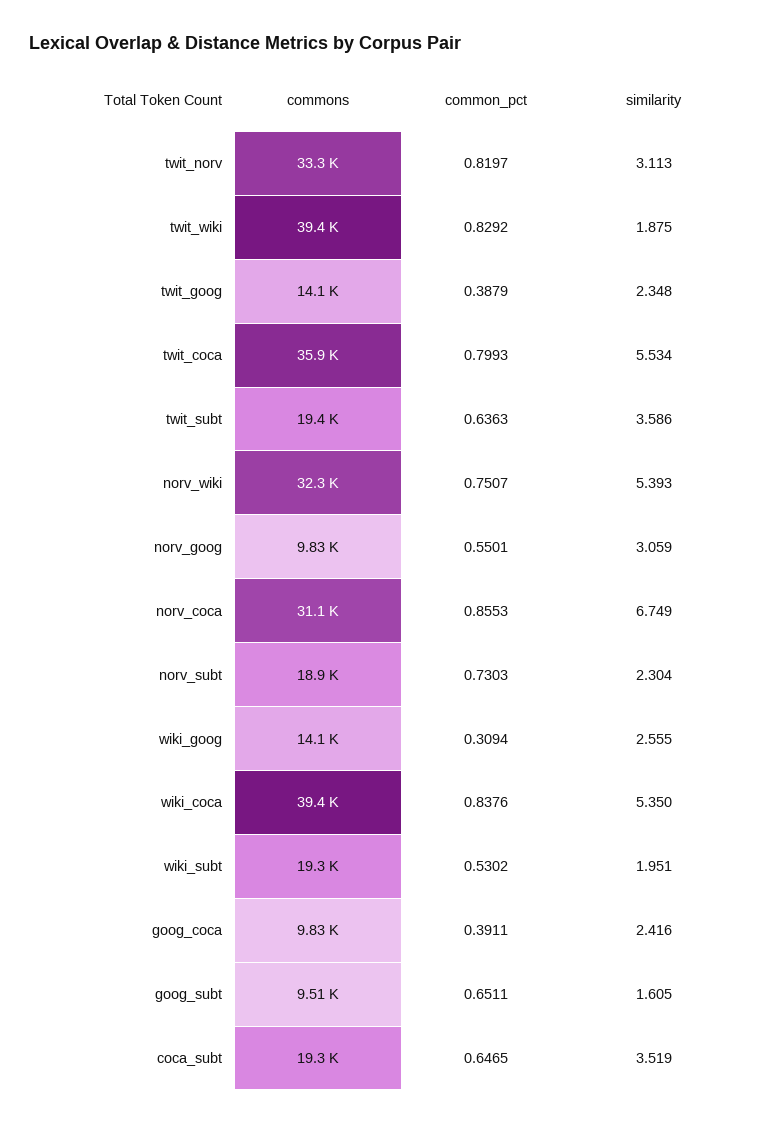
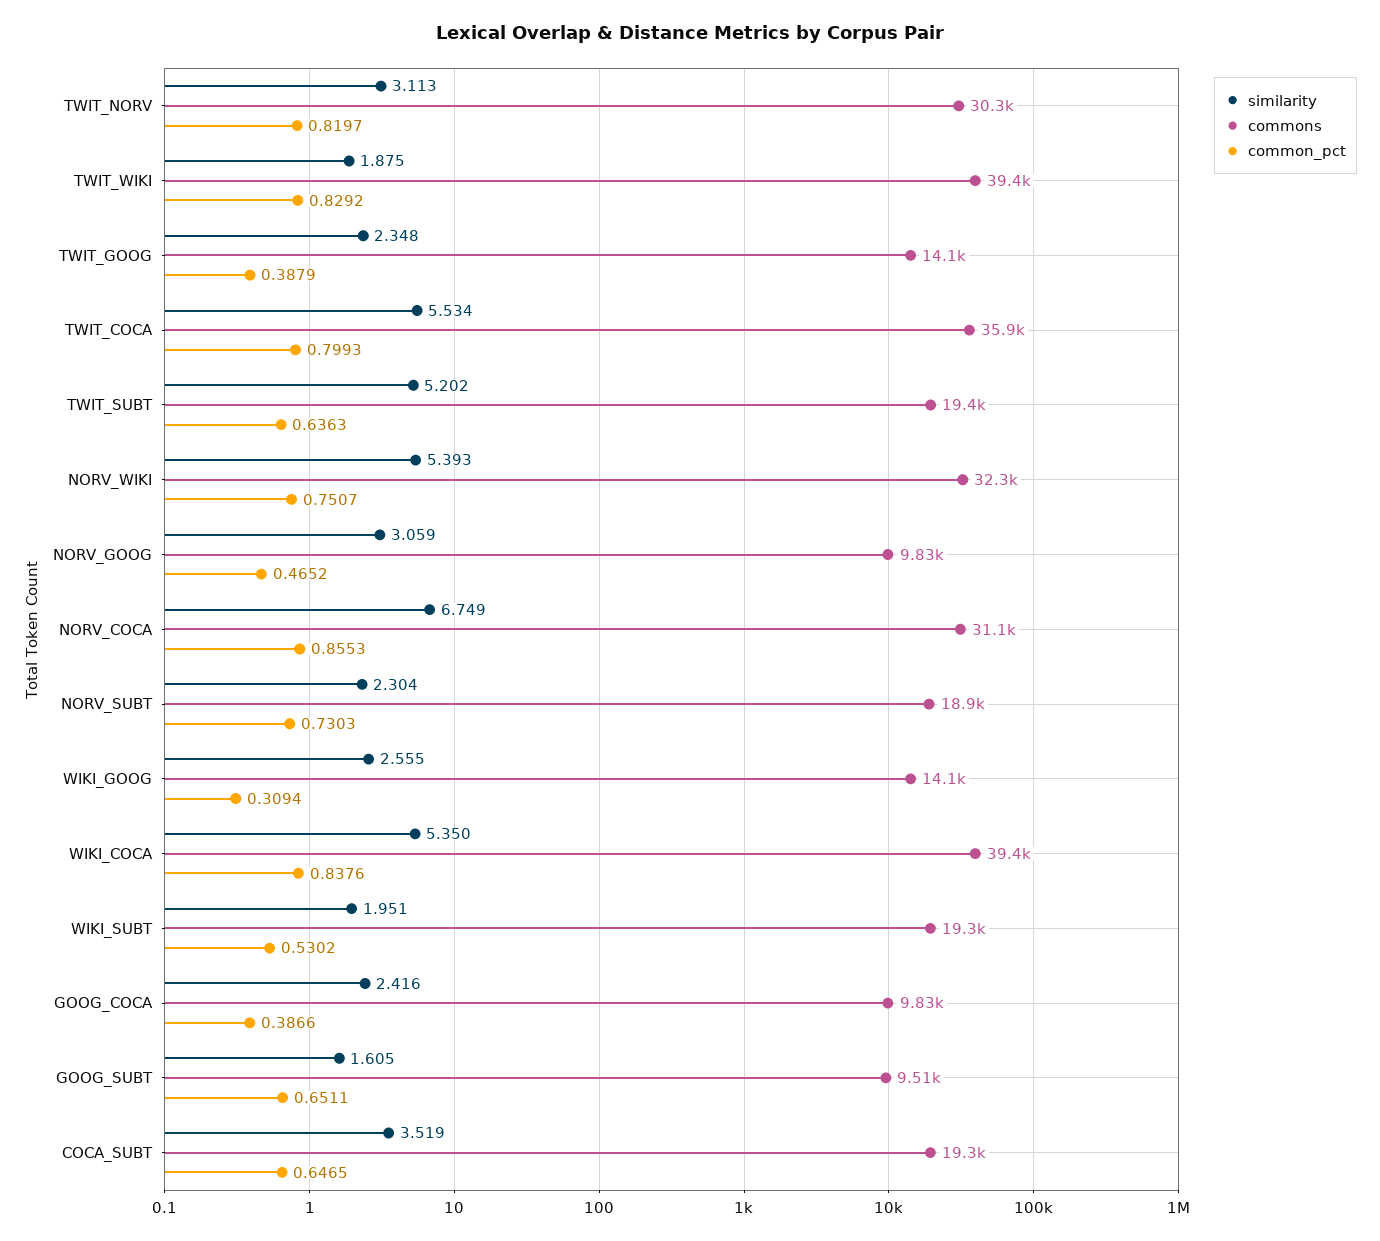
commons, twit_norv: 33300 -> 30300
similarity, twit_subt: 3.586 -> 5.202
common_pct, norv_goog: 0.5501 -> 0.4652
common_pct, goog_coca: 0.3911 -> 0.3866

